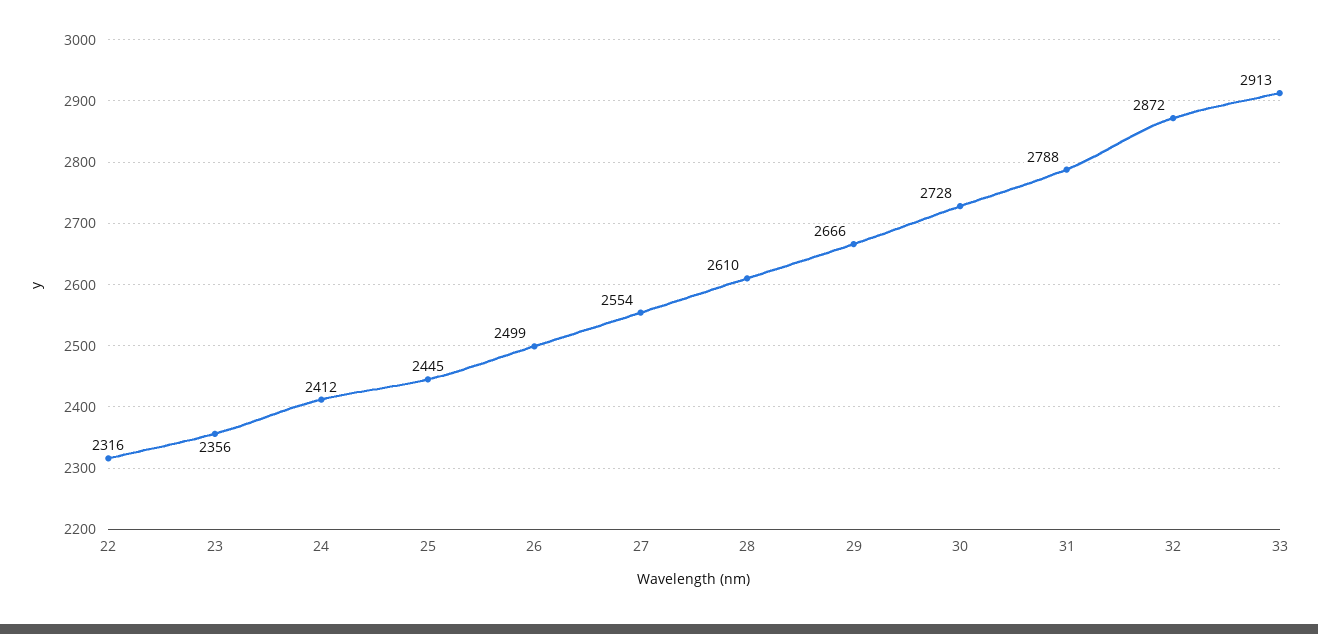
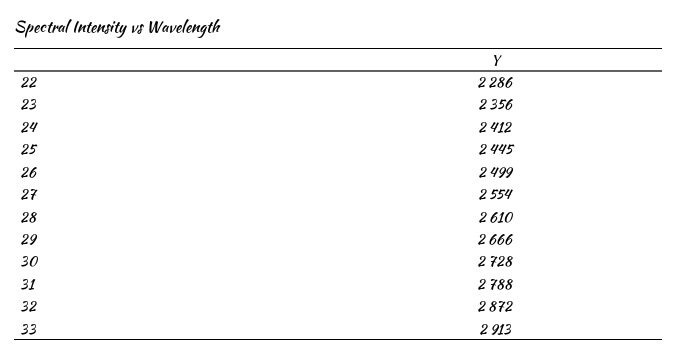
22: 2316 -> 2286

